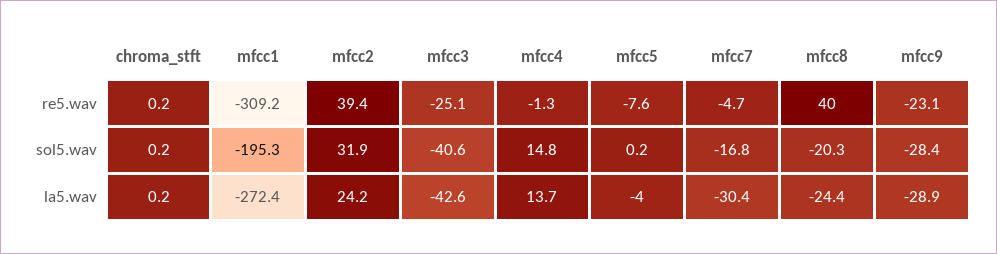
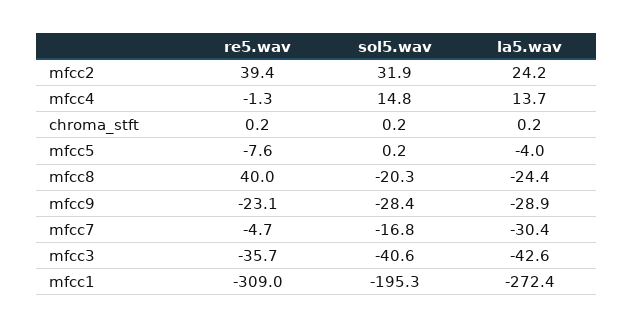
mfcc1, re5.wav: -309.2 -> -309
mfcc3, re5.wav: -25.1 -> -35.7

